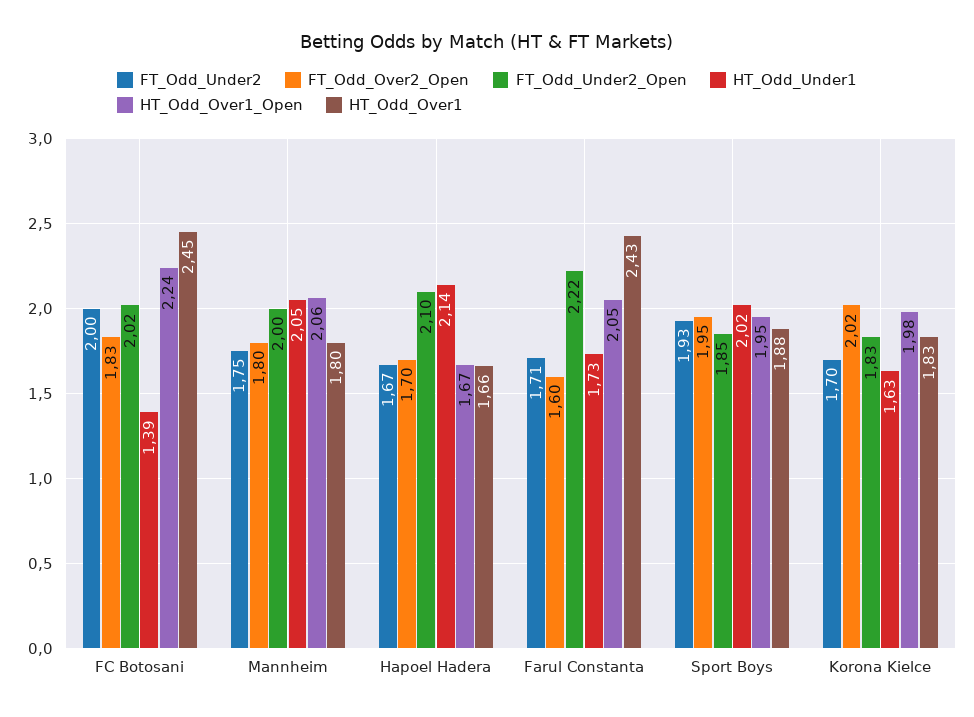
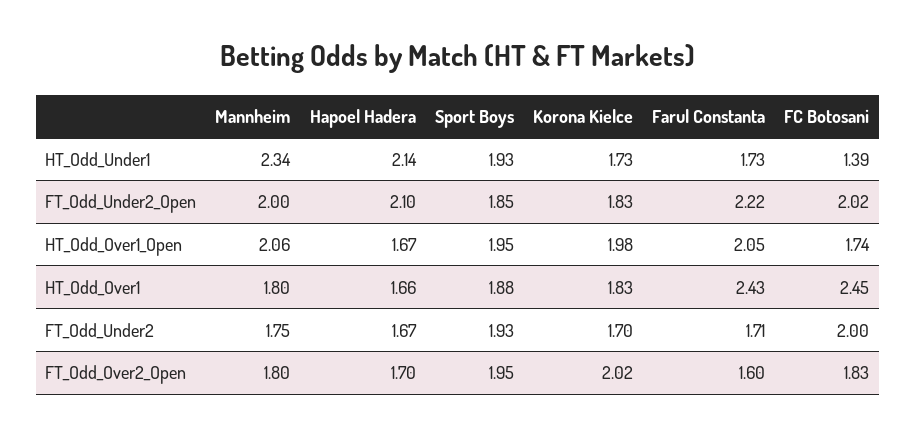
HT_Odd_Over1_Open, FC Botosani: 2.24 -> 1.74
HT_Odd_Under1, Mannheim: 2.05 -> 2.34
HT_Odd_Under1, Sport Boys: 2.02 -> 1.93
HT_Odd_Under1, Korona Kielce: 1.63 -> 1.73

